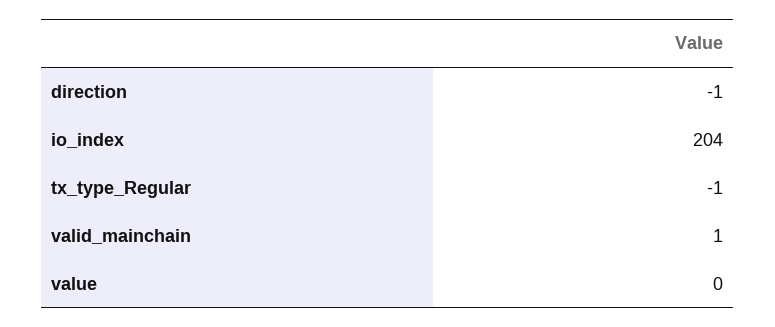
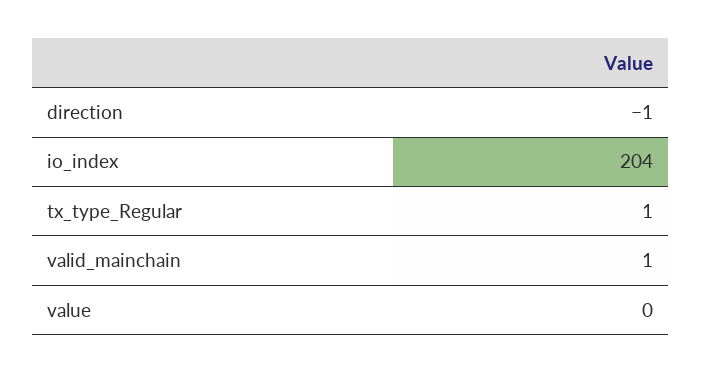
tx_type_Regular: -1 -> 1

